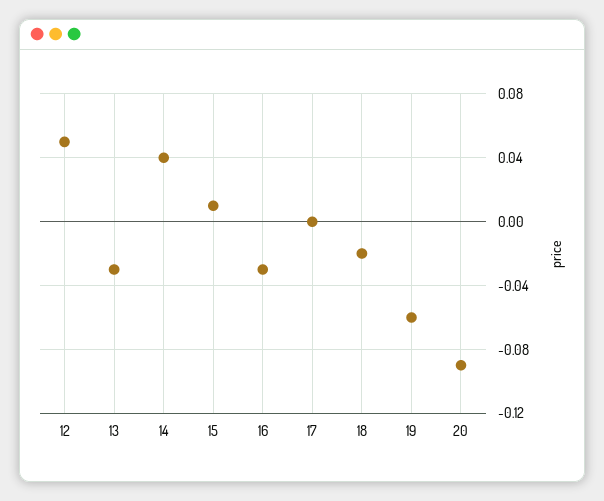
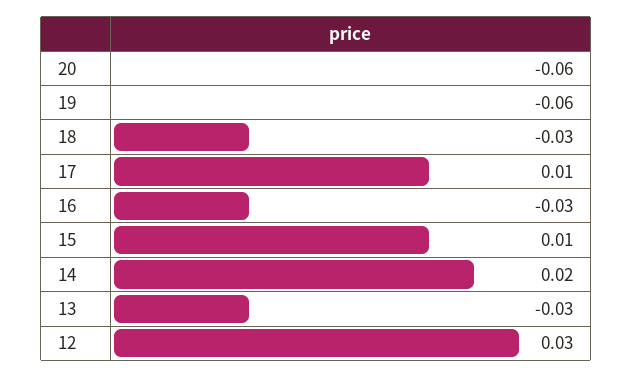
12: 0.05 -> 0.03
14: 0.04 -> 0.02
17: 0 -> 0.01
18: -0.02 -> -0.03
20: -0.09 -> -0.06

